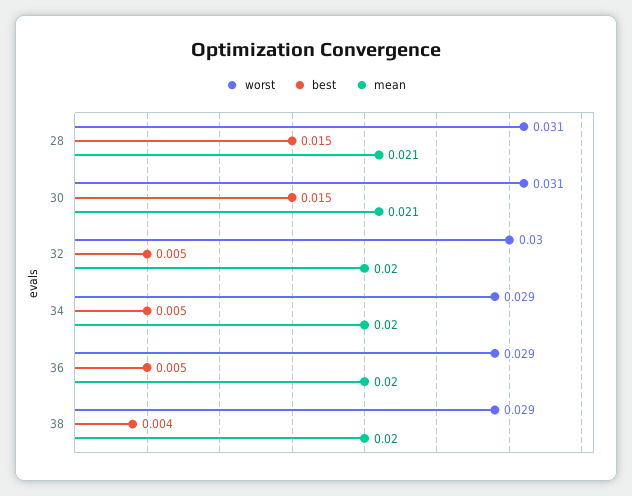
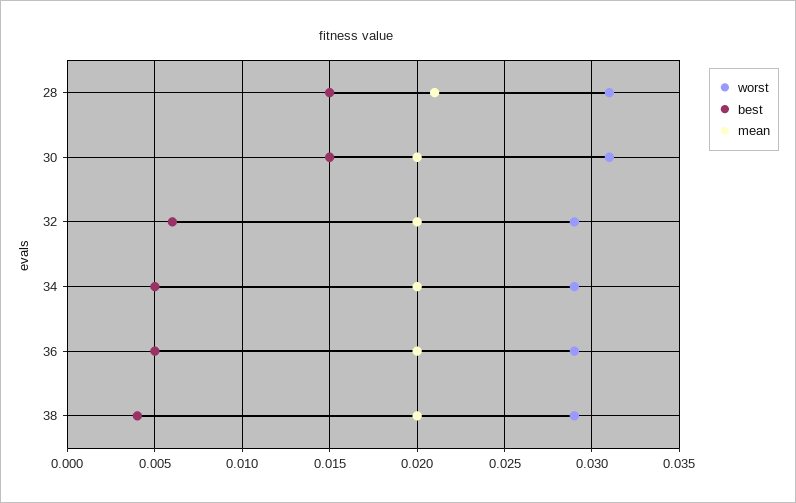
mean, 30: 0.021 -> 0.02
worst, 32: 0.03 -> 0.029
best, 32: 0.005 -> 0.006

